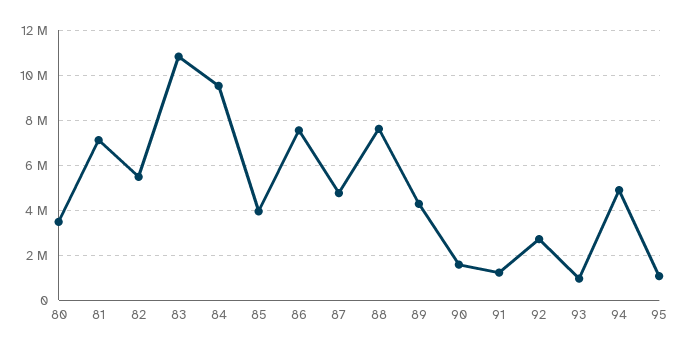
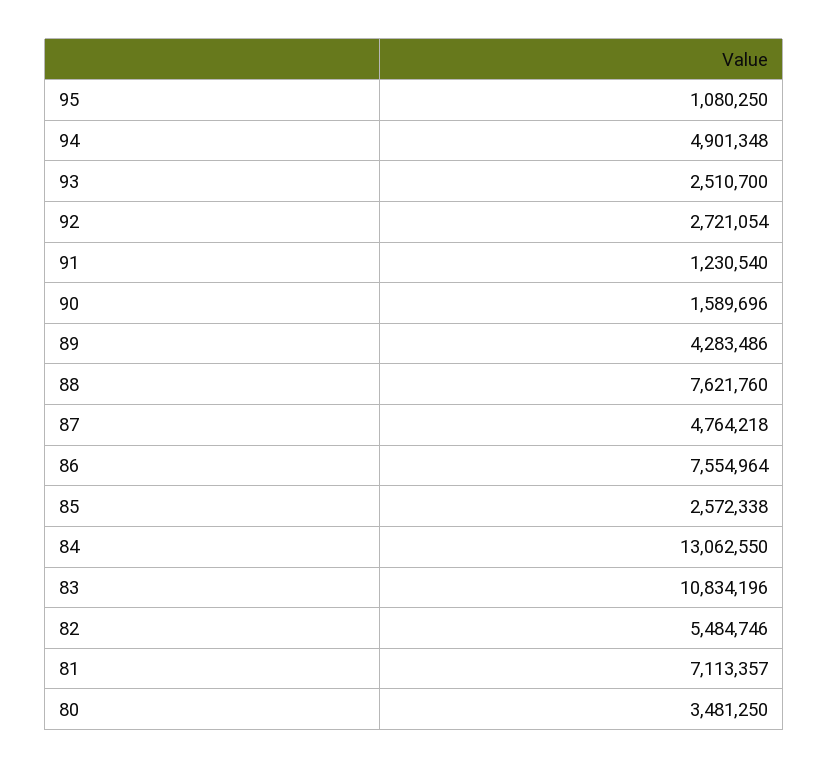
84: 9500000 -> 13062550
85: 4000000 -> 2572338
93: 1000000 -> 2510700

